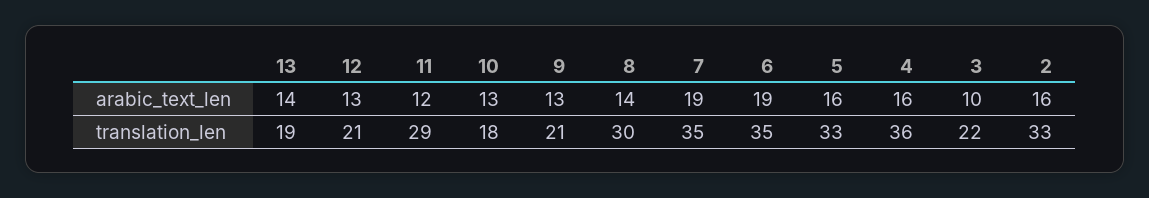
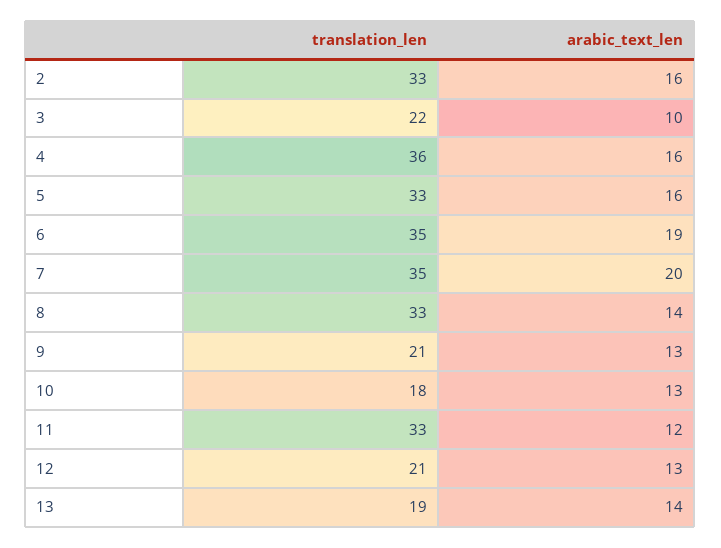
7, arabic_text_len: 19 -> 20
11, translation_len: 29 -> 33
8, translation_len: 30 -> 33

